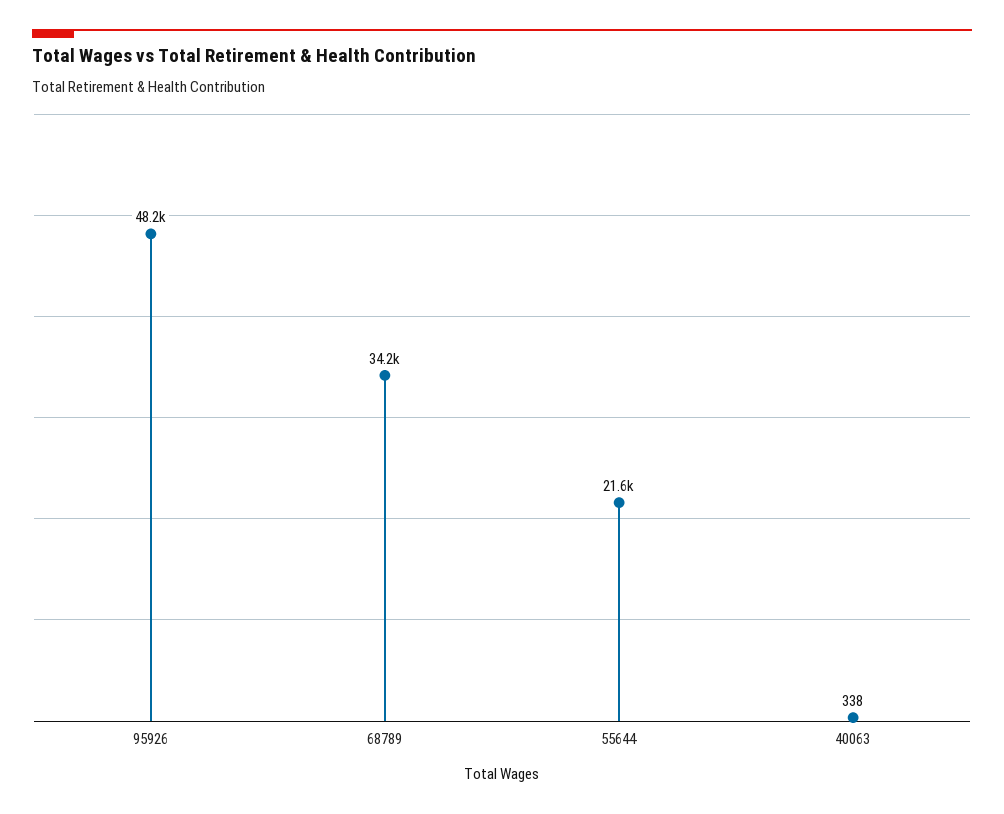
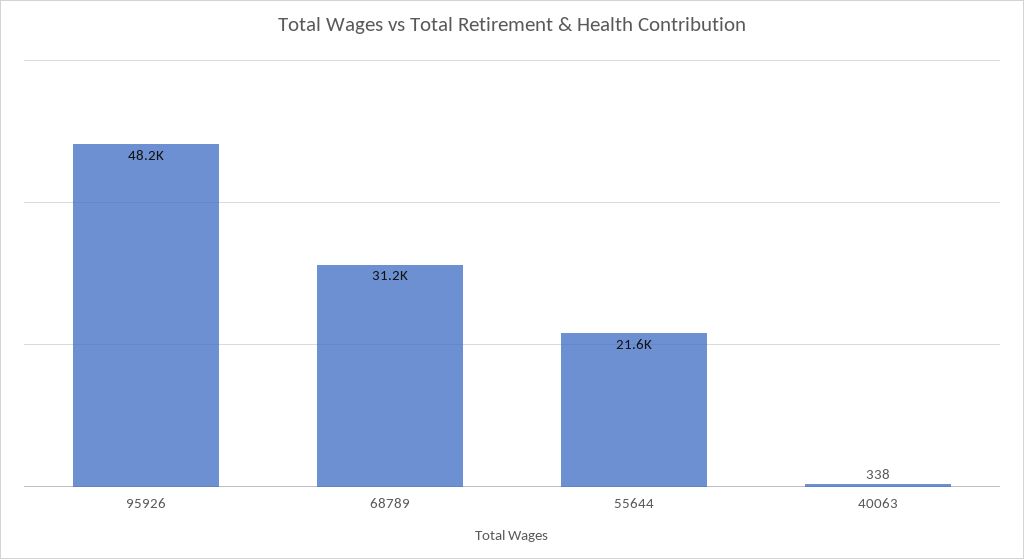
68789: 34200 -> 31200

